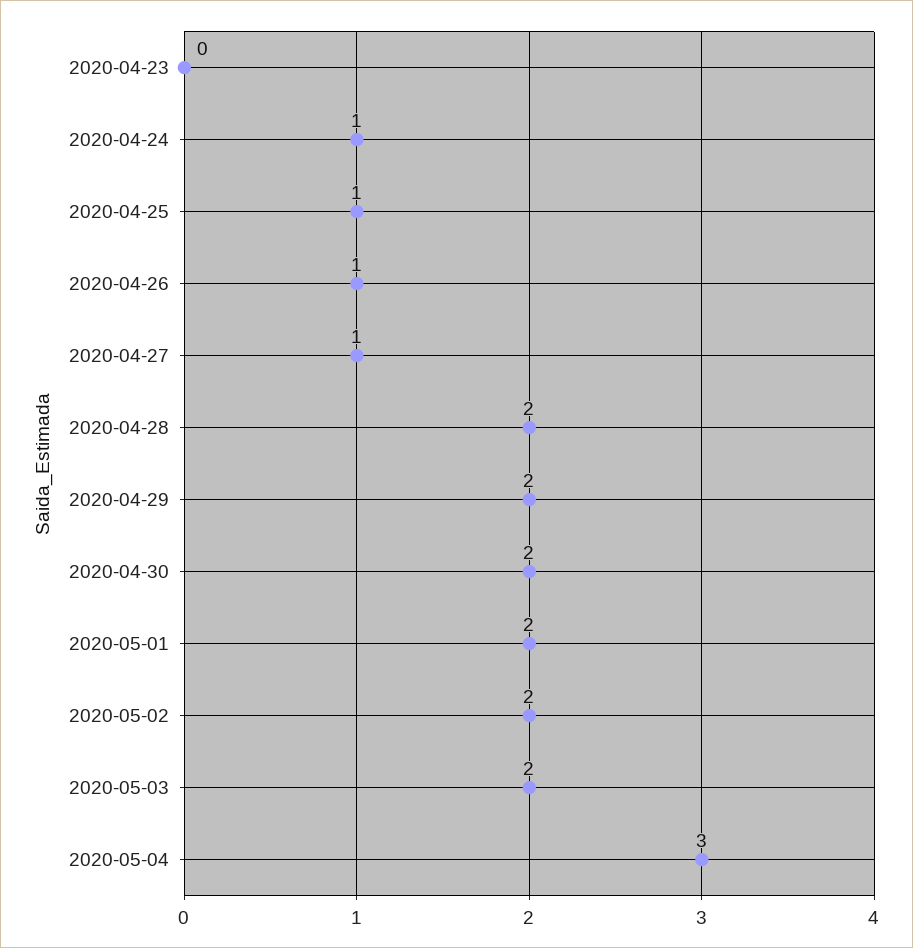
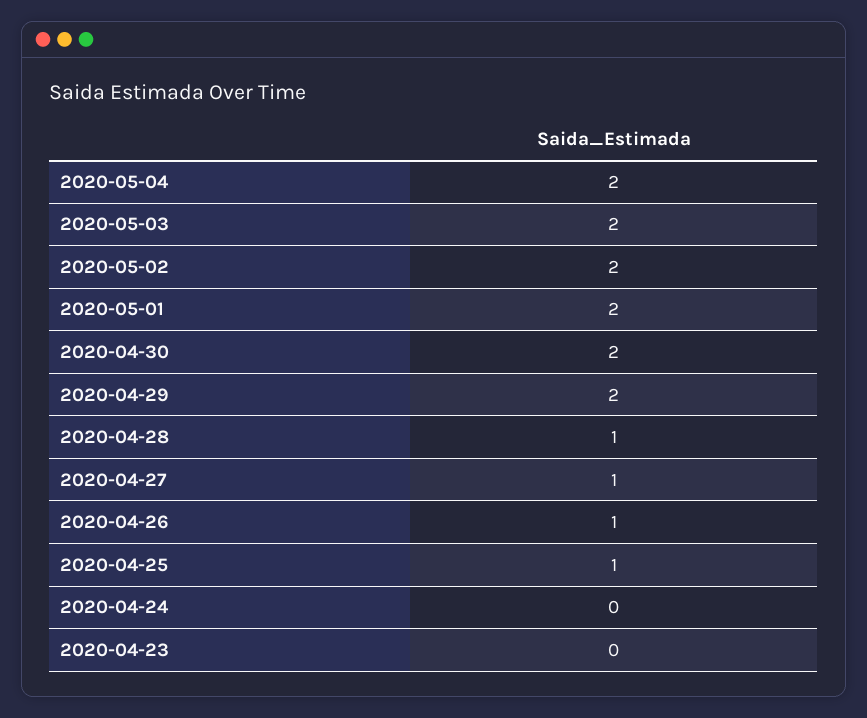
2020-04-24: 1 -> 0
2020-04-28: 2 -> 1
2020-05-04: 3 -> 2

